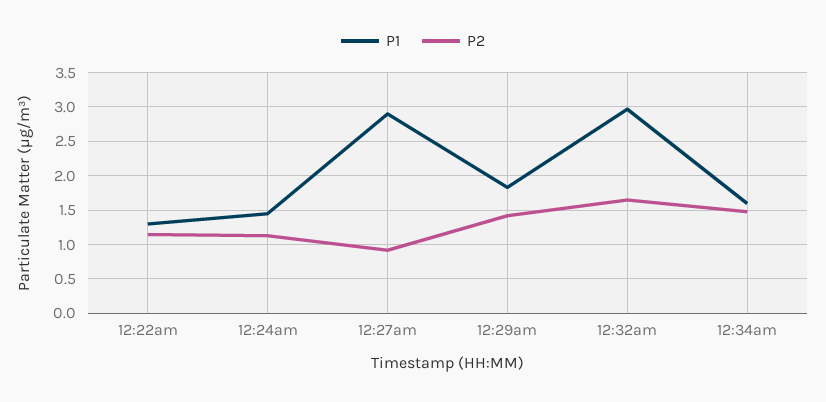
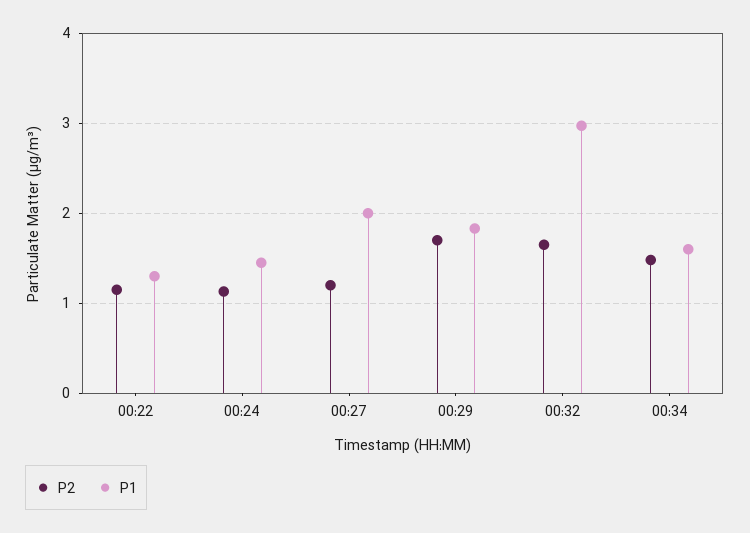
P1, 12:27am: 2.9 -> 2
P2, 12:27am: 0.9 -> 1.2
P2, 12:29am: 1.4 -> 1.7

